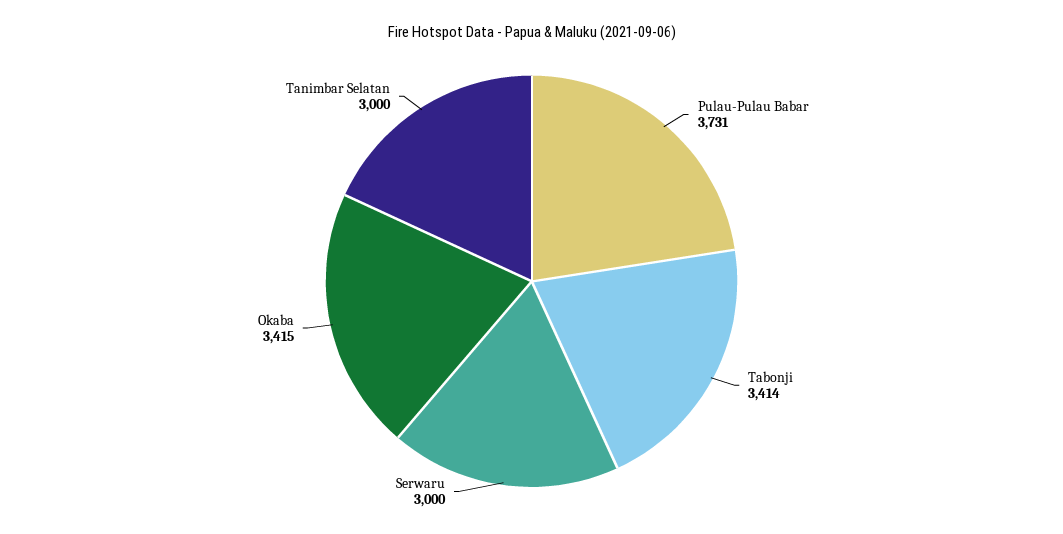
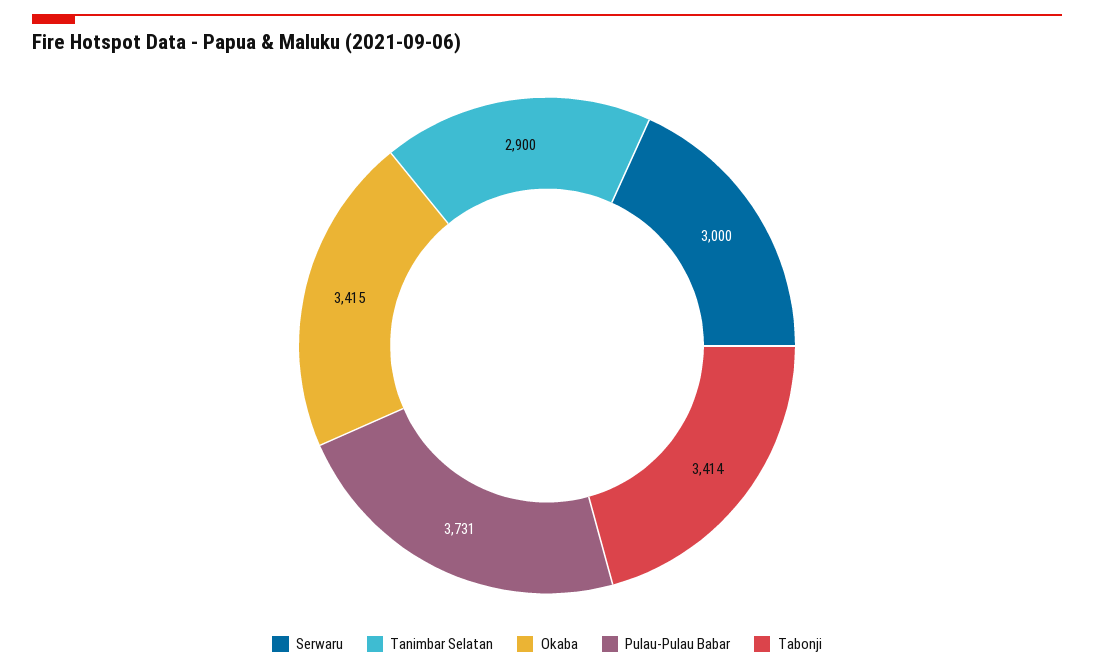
Tanimbar Selatan: 3000 -> 2900

